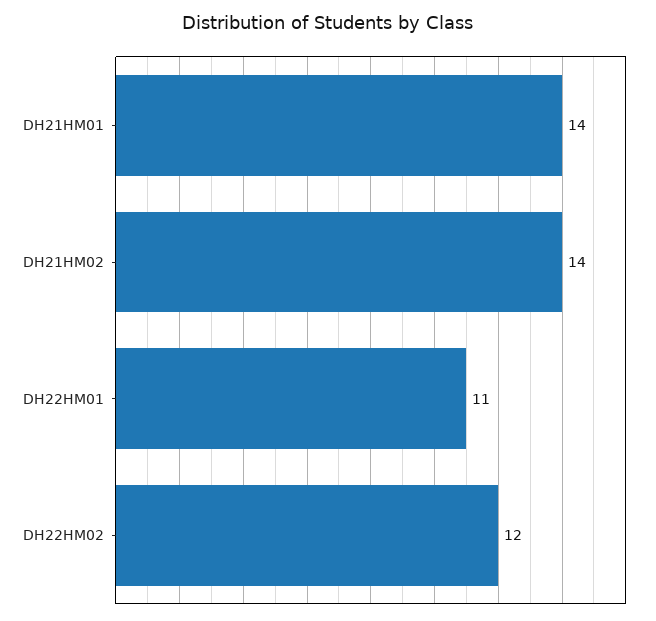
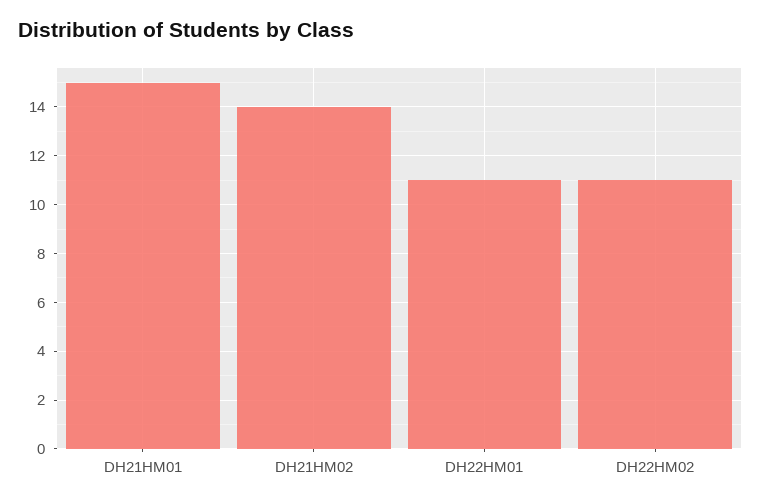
DH21HM01: 14 -> 15
DH22HM02: 12 -> 11

